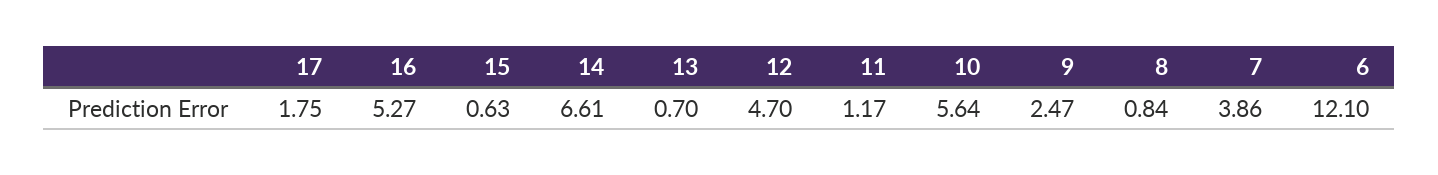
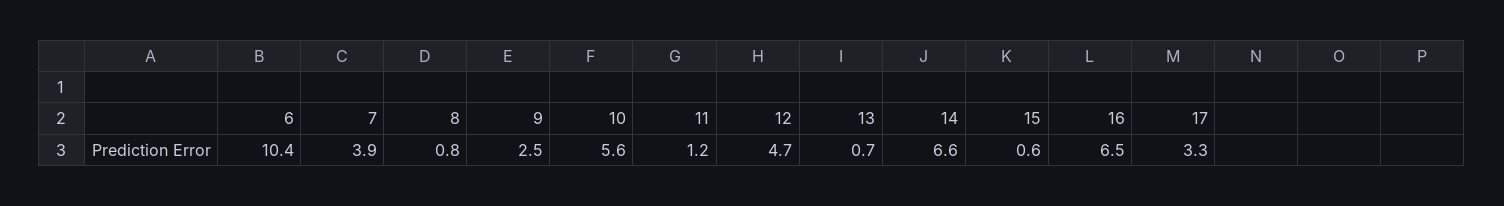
17: 1.75 -> 3.3
16: 5.27 -> 6.5
6: 12.1 -> 10.4

